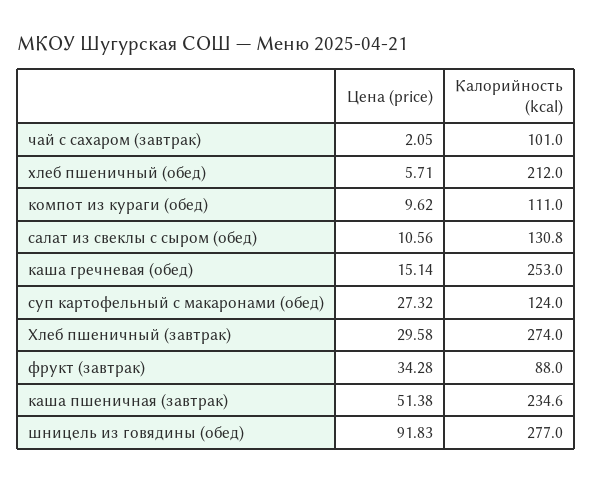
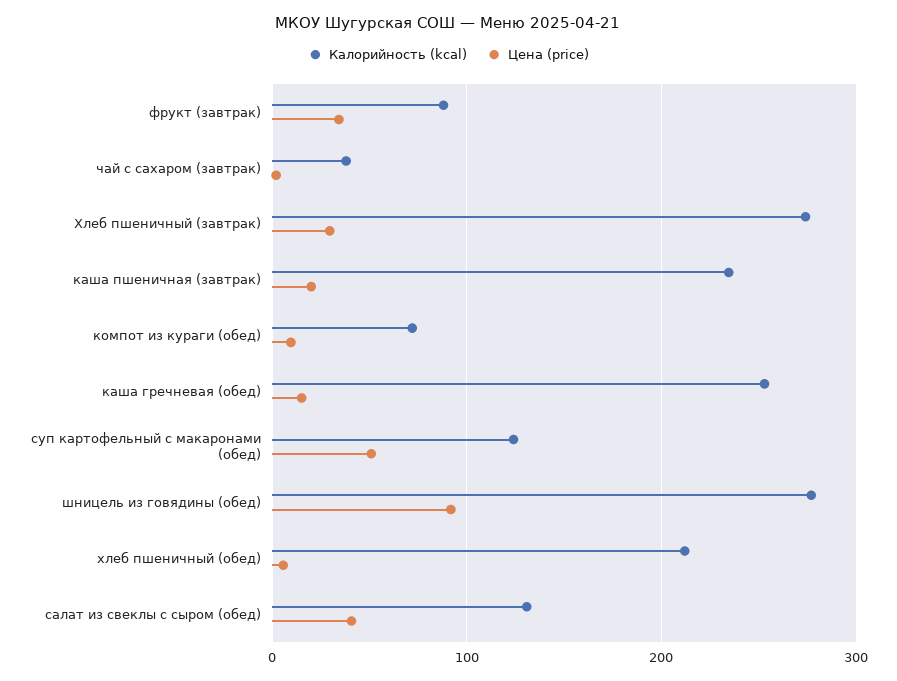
Калорийность (kcal), чай с сахаром (завтрак): 101 -> 40
Калорийность (kcal), компот из кураги (обед): 111 -> 70
Цена (price), салат из свеклы с сыром (обед): 10.56 -> 40
Цена (price), суп картофельный с макаронами (обед): 27.32 -> 50
Цена (price), каша пшеничная (завтрак): 51.38 -> 20

